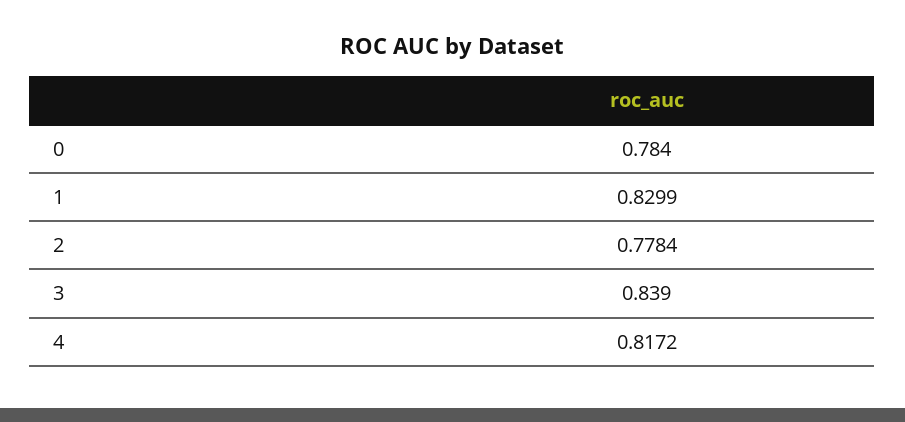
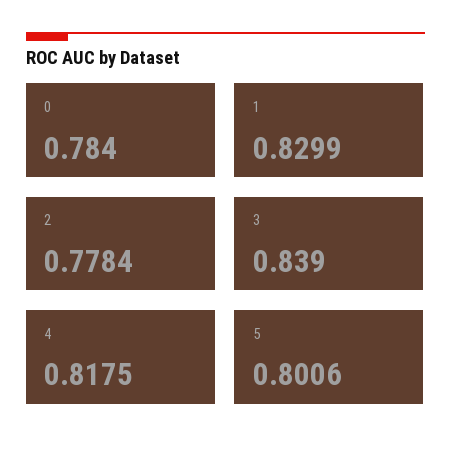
4: 0.8172 -> 0.8175
5: none -> 0.8006

